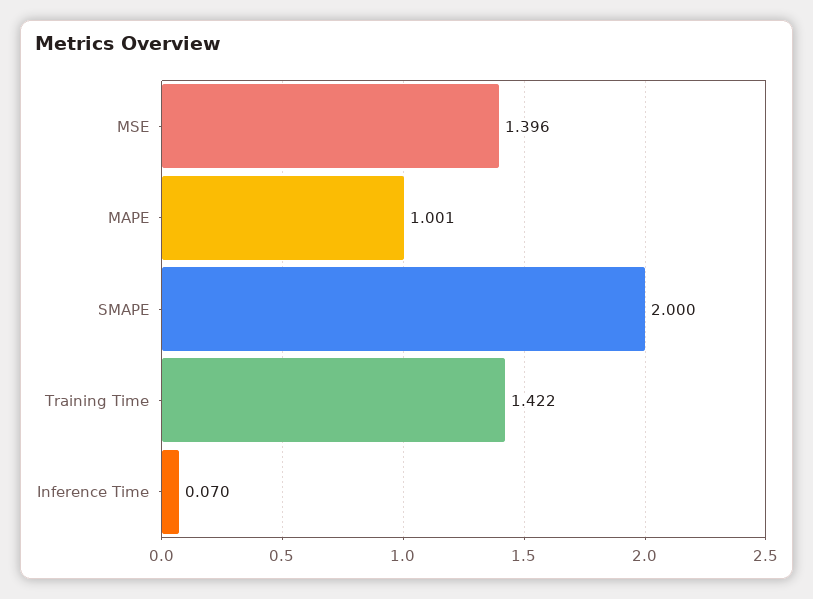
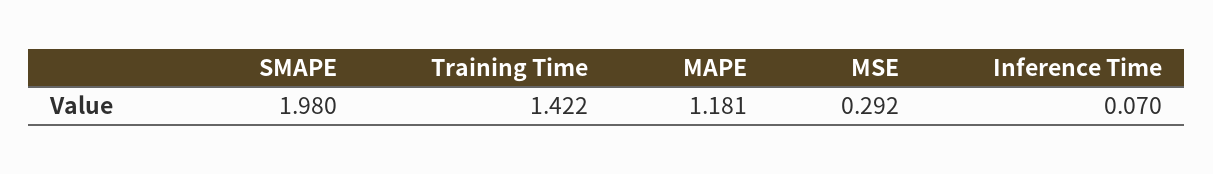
MSE: 1.396 -> 0.292
MAPE: 1.001 -> 1.181
SMAPE: 2 -> 1.98

